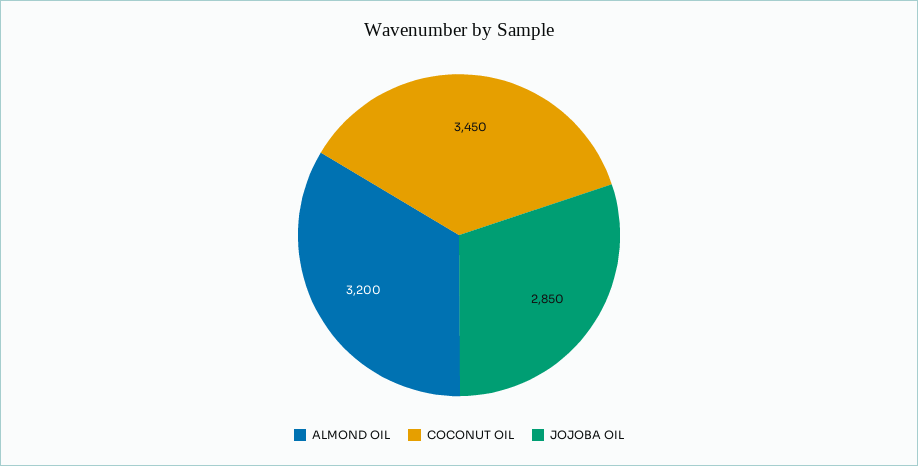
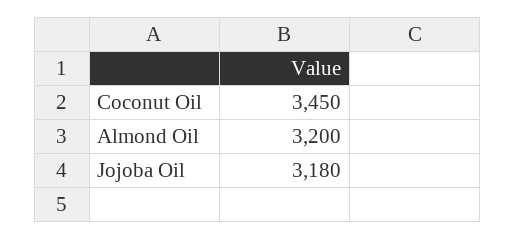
JOJOBA OIL: 2850 -> 3180

